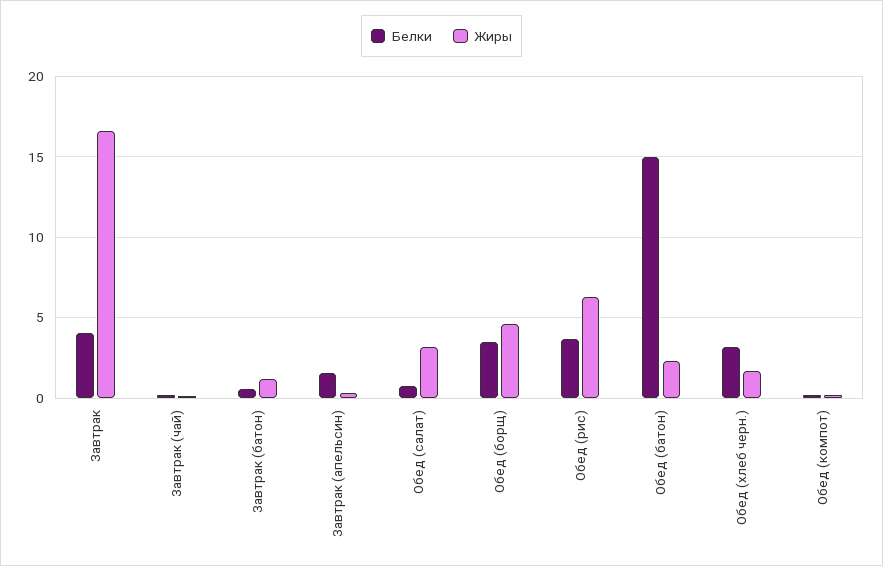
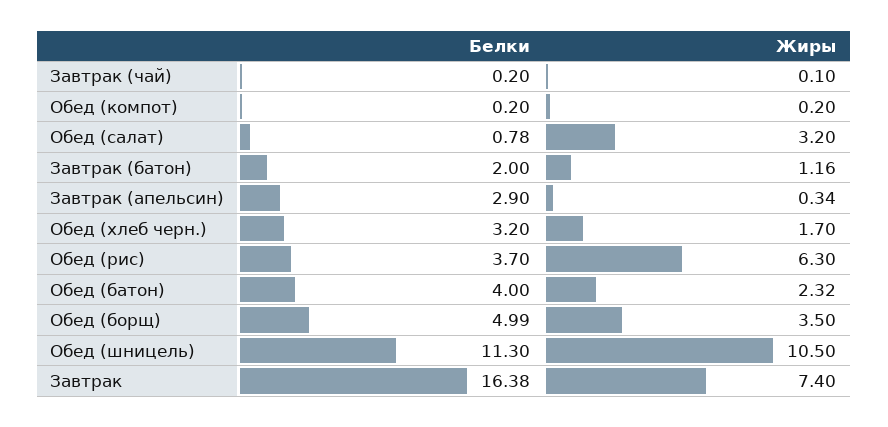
Белки, Завтрак: 4 -> 16.38
Жиры, Завтрак: 16.5 -> 7.4
Белки, Завтрак (батон): 0.5 -> 2
Белки, Завтрак (апельсин): 1.5 -> 2.9
Белки, Обед (борщ): 3.5 -> 4.99
Жиры, Обед (борщ): 4.5 -> 3.5
Белки, Обед (батон): 15 -> 4
Белки, Обед (шницель): none -> 11.3
Жиры, Обед (шницель): none -> 10.5

